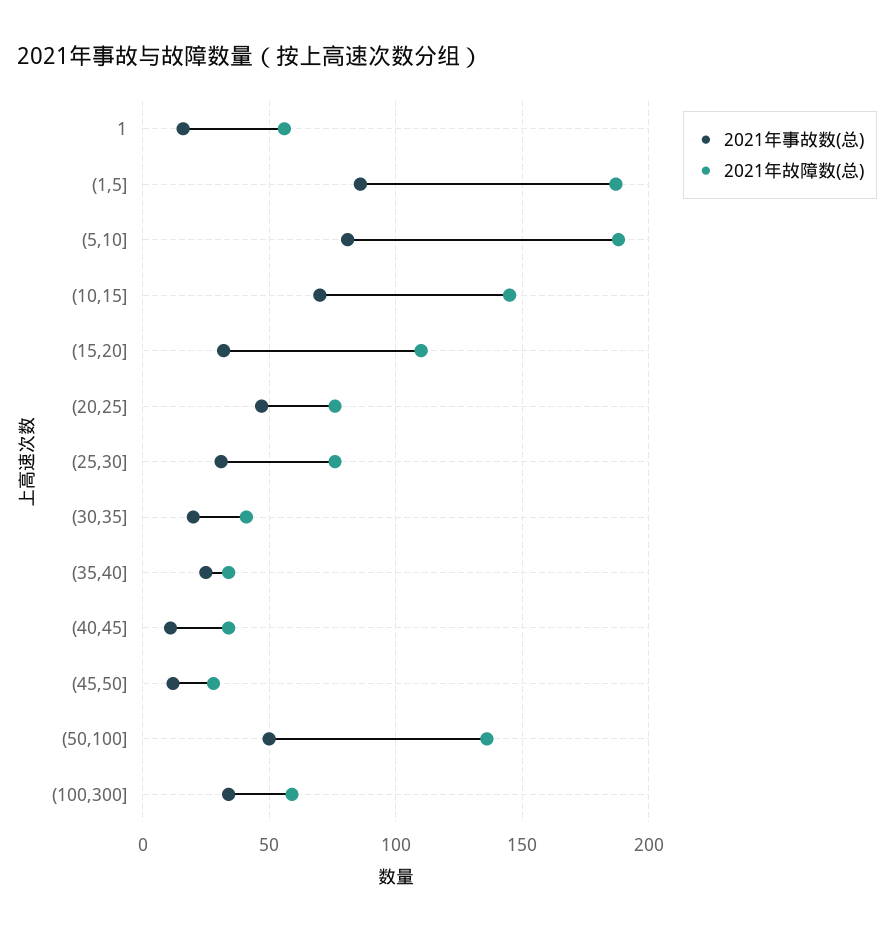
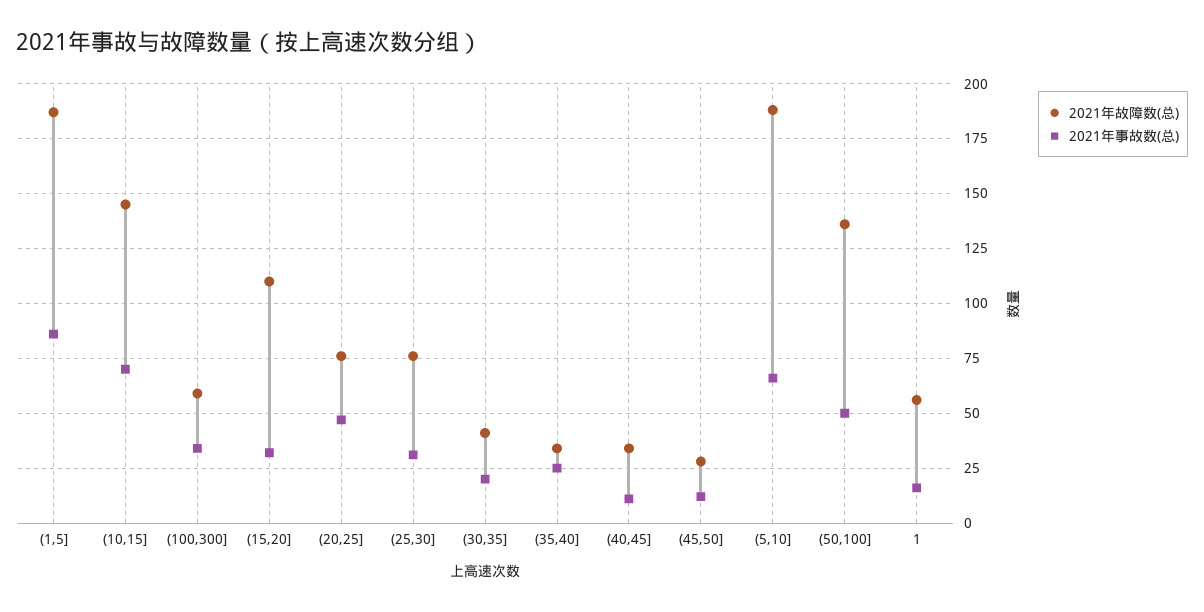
2021年事故数(总), (5,10]: 80 -> 65

